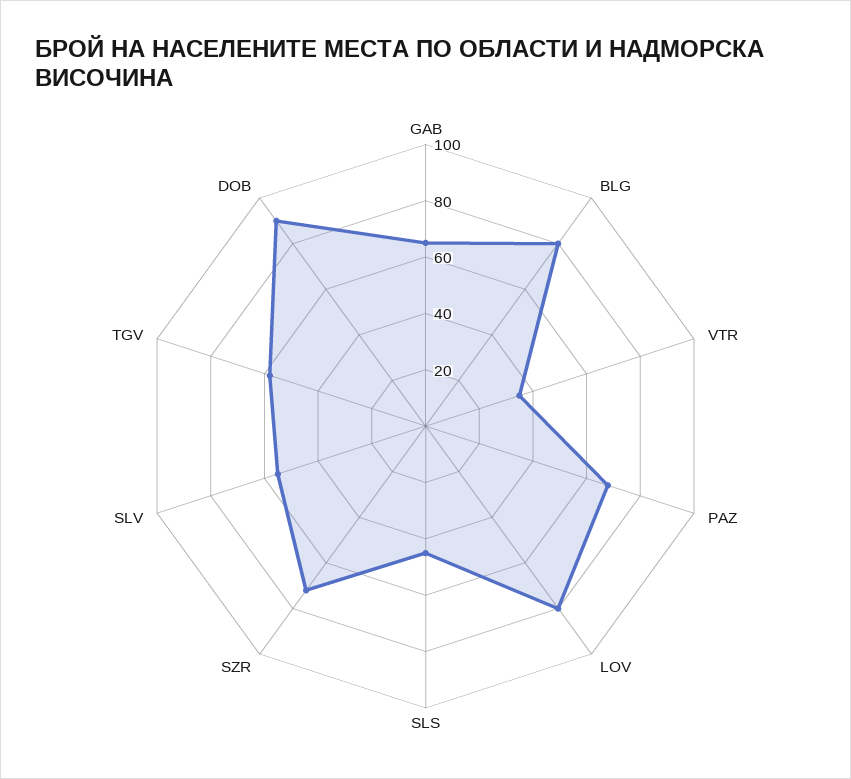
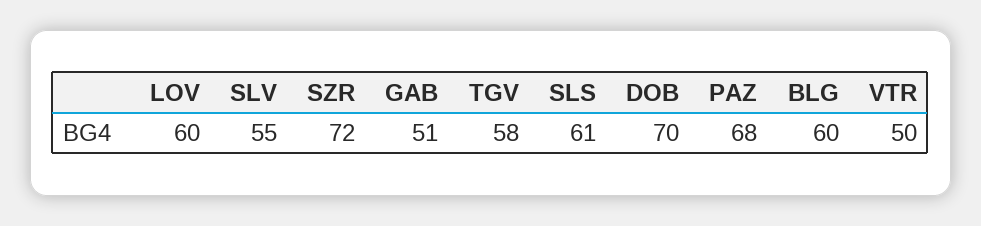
GAB: 65 -> 51
BLG: 80 -> 60
VTR: 35 -> 50
LOV: 80 -> 60
SLS: 45 -> 61
DOB: 90 -> 70

